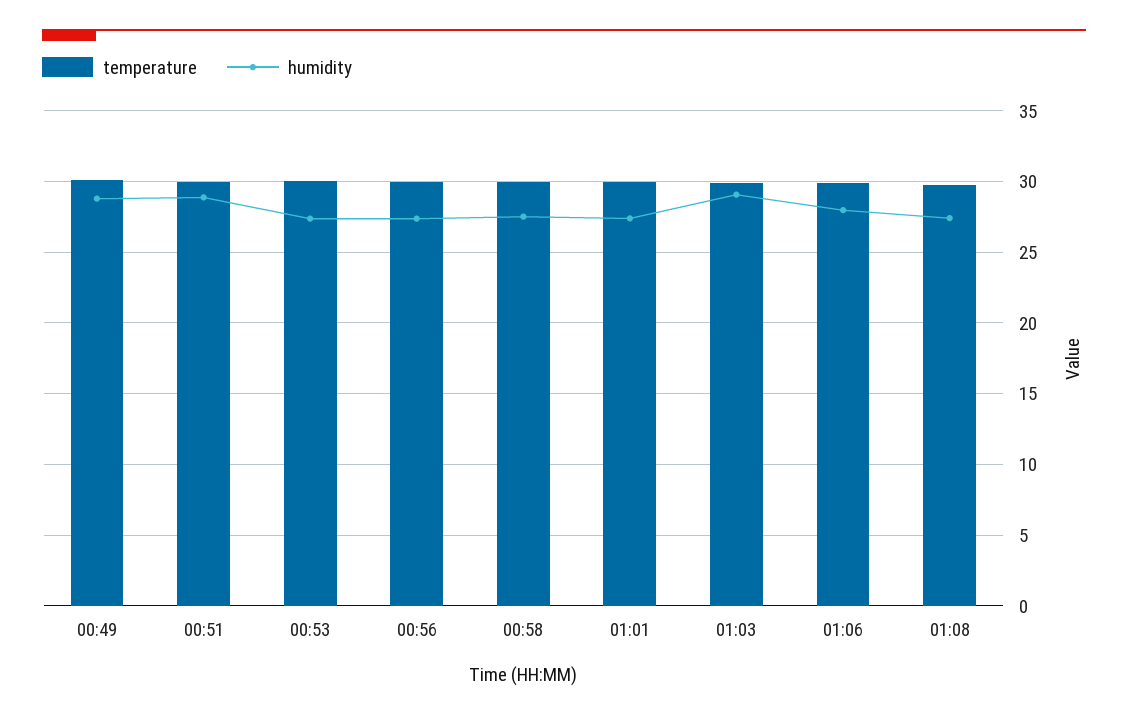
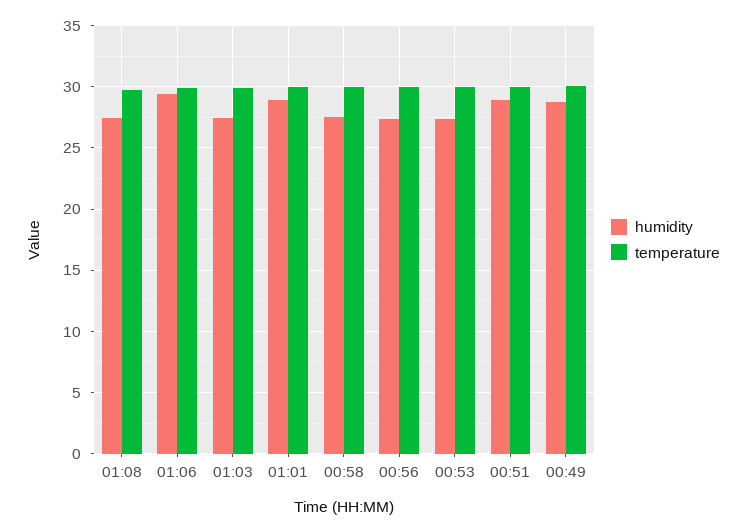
humidity, 01:01: 27.5 -> 29
humidity, 01:03: 29 -> 27.5
humidity, 01:06: 28 -> 29.5

